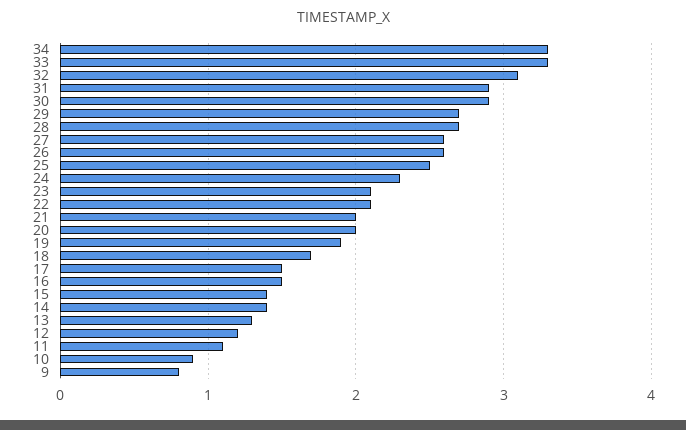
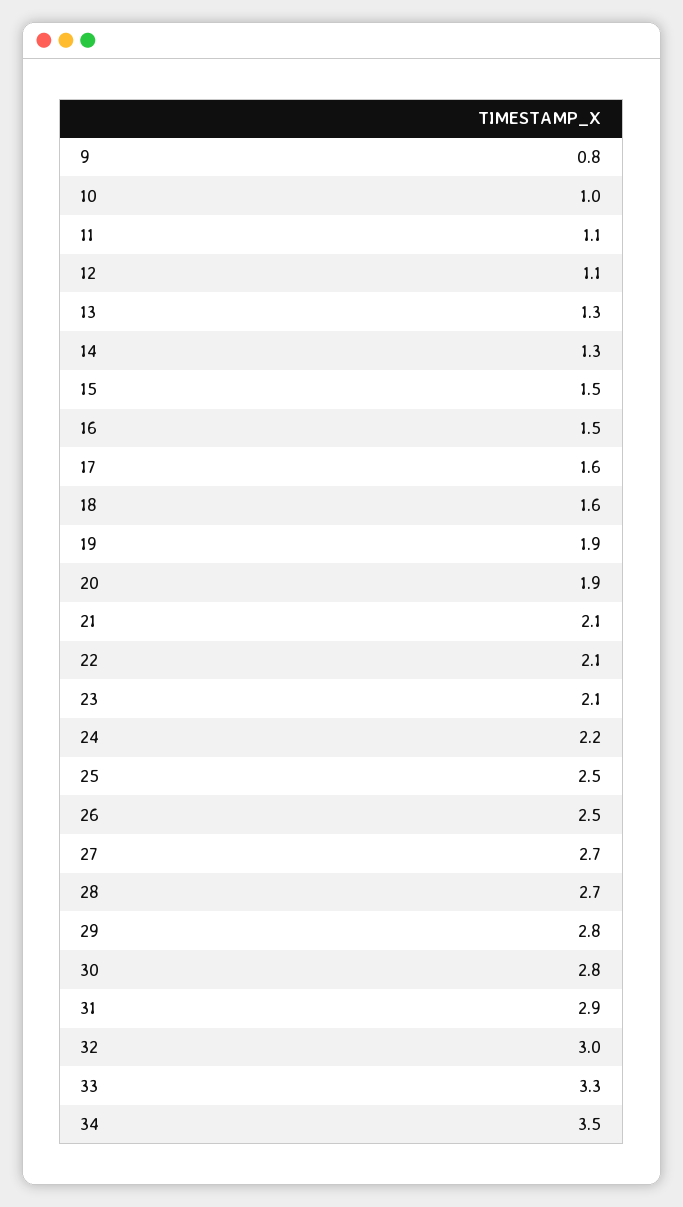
34: 3.3 -> 3.5
32: 3.1 -> 3
30: 2.9 -> 2.8
29: 2.7 -> 2.8
27: 2.6 -> 2.7
26: 2.6 -> 2.5
24: 2.3 -> 2.2
21: 2 -> 2.1
20: 2 -> 1.9
18: 1.7 -> 1.6
17: 1.5 -> 1.6
15: 1.4 -> 1.5
14: 1.4 -> 1.3
12: 1.2 -> 1.1
10: 0.9 -> 1

